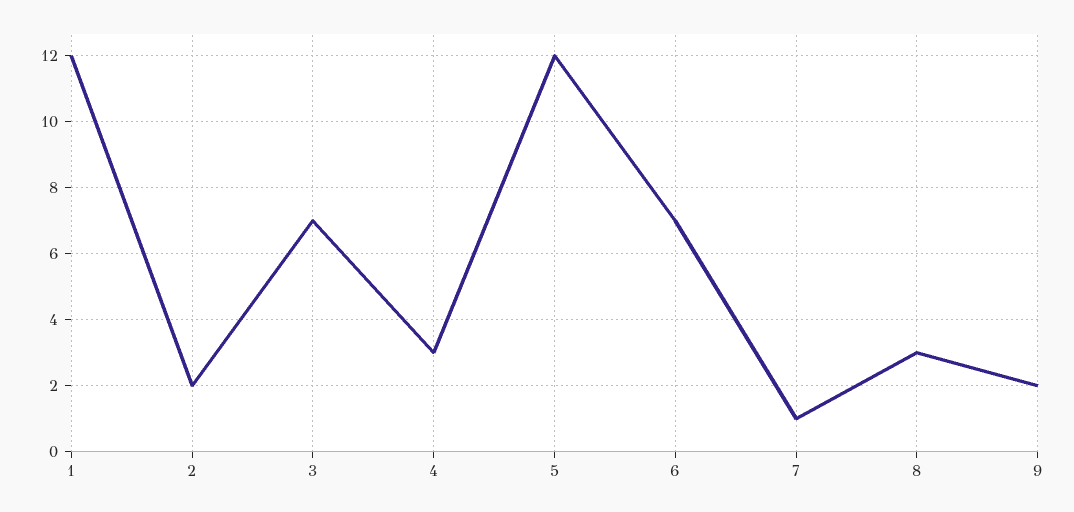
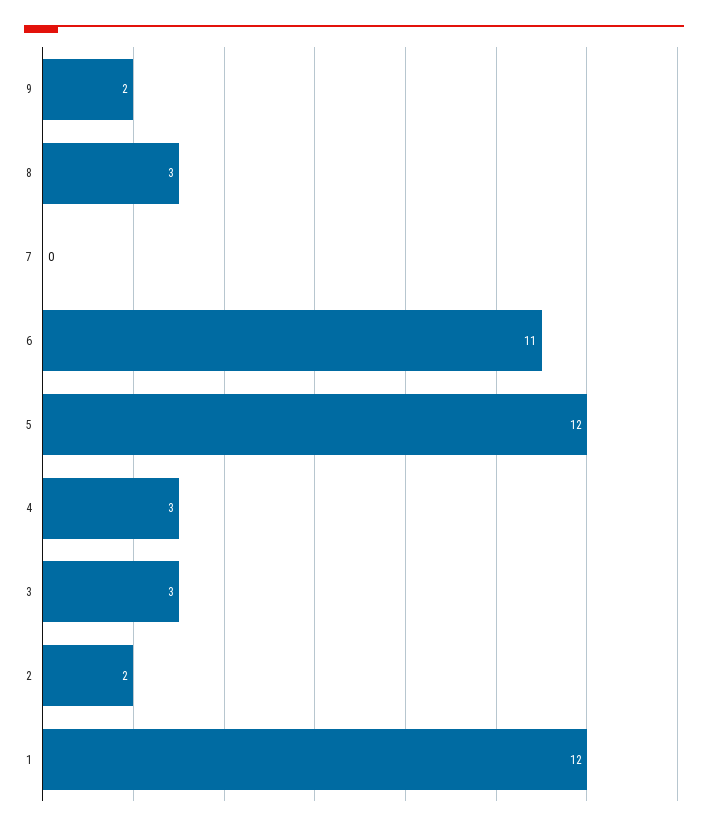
3: 7 -> 3
6: 7 -> 11
7: 1 -> 0

